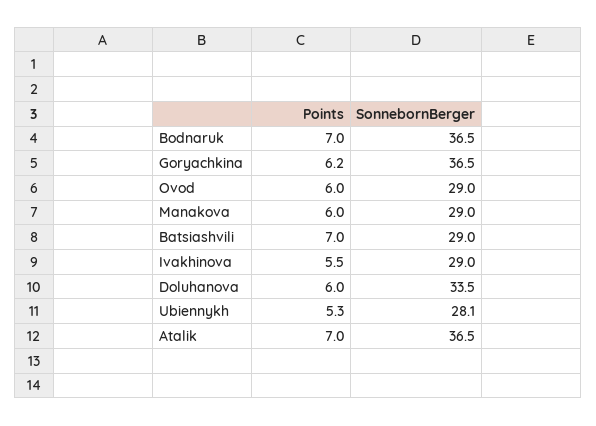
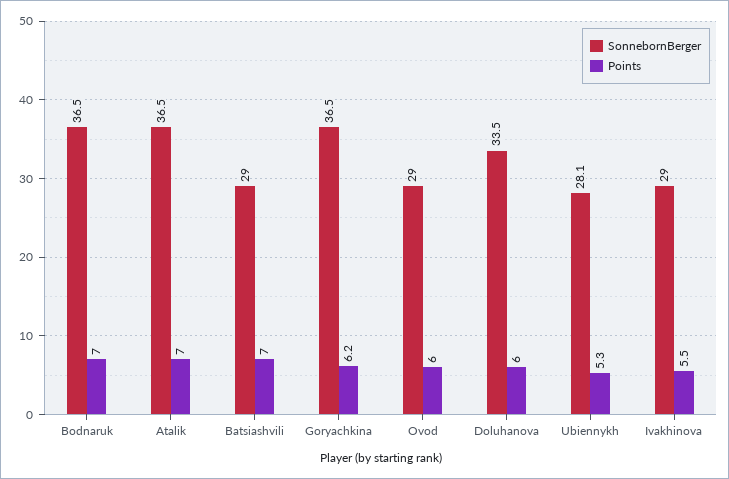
Points, Manakova: 6 -> none
SonnebornBerger, Manakova: 29 -> none

